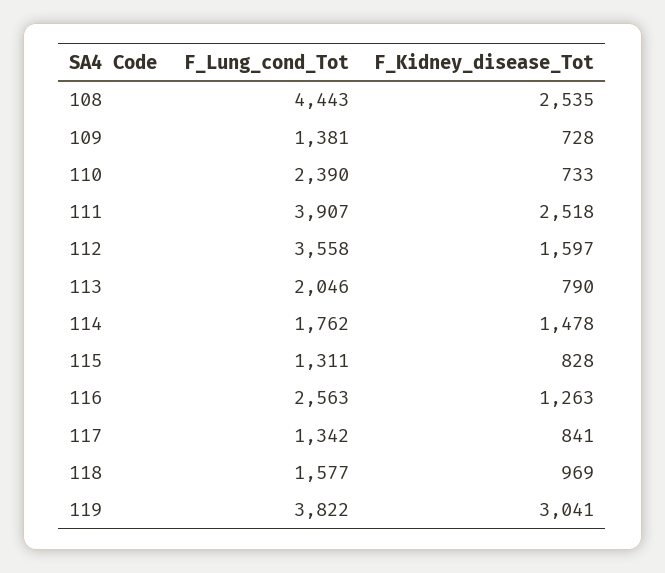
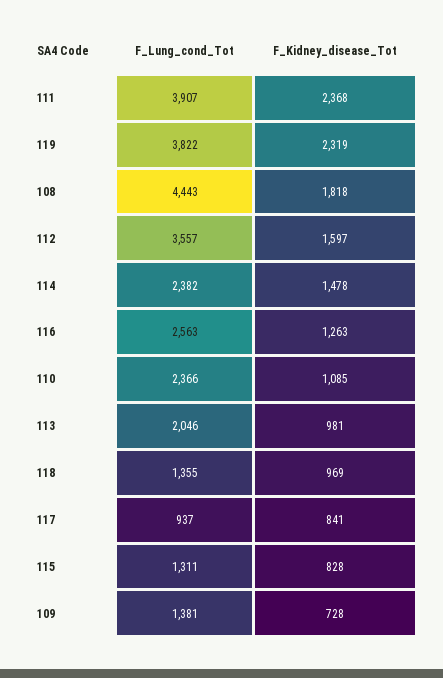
F_Kidney_disease_Tot, 108: 2535 -> 1818
F_Lung_cond_Tot, 110: 2390 -> 2366
F_Kidney_disease_Tot, 110: 733 -> 1085
F_Kidney_disease_Tot, 111: 2518 -> 2368
F_Lung_cond_Tot, 112: 3558 -> 3557
F_Kidney_disease_Tot, 113: 790 -> 981
F_Lung_cond_Tot, 114: 1762 -> 2382
F_Lung_cond_Tot, 117: 1342 -> 937
F_Lung_cond_Tot, 118: 1577 -> 1355
F_Kidney_disease_Tot, 119: 3041 -> 2319

